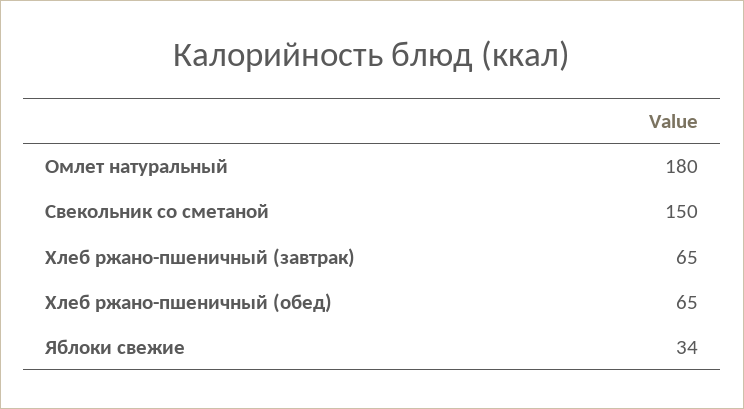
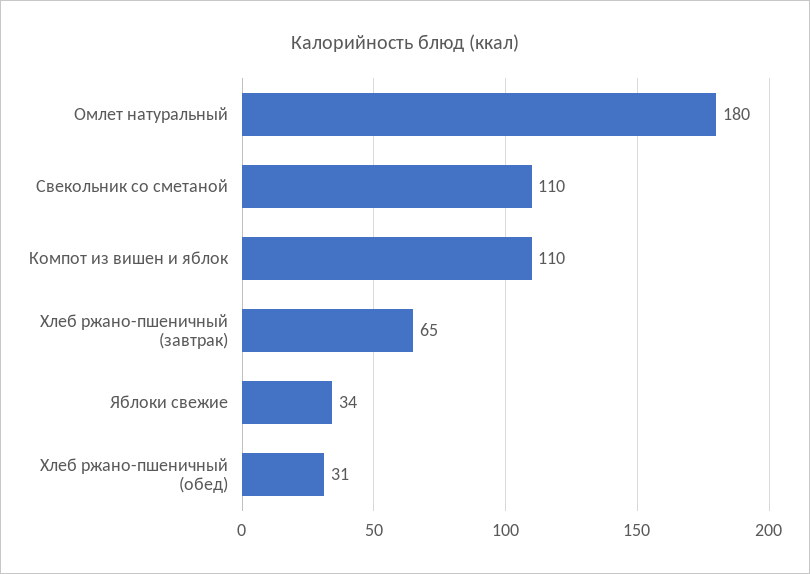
Свекольник со сметаной: 150 -> 110
Хлеб ржано-пшеничный (обед): 65 -> 31
Компот из вишен и яблок: none -> 110

